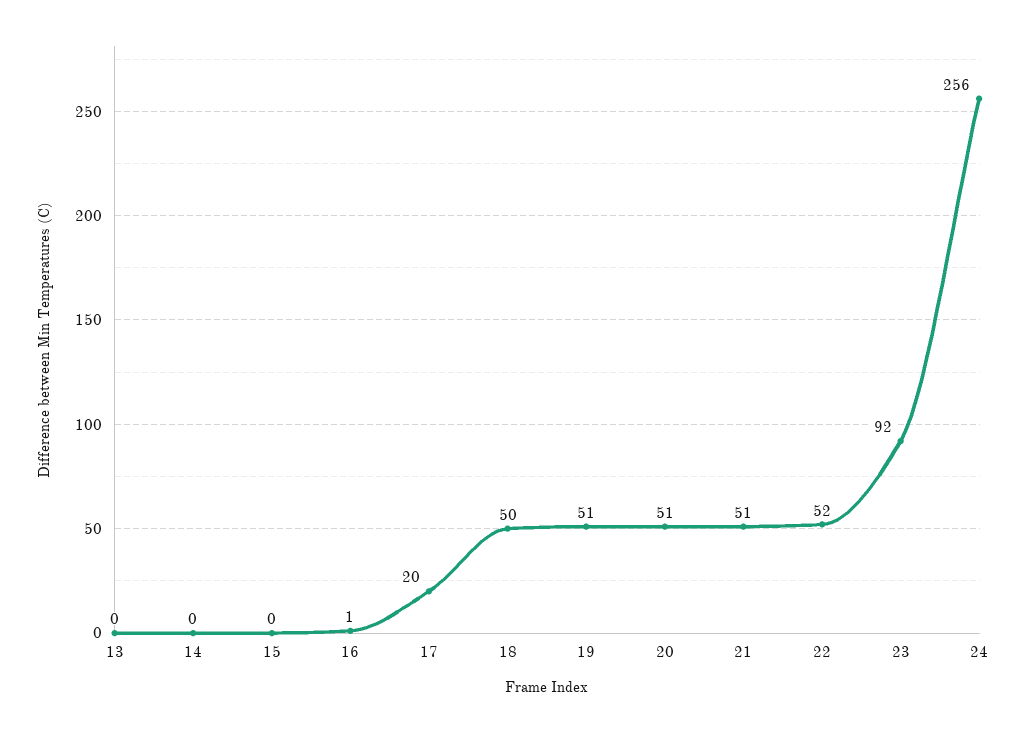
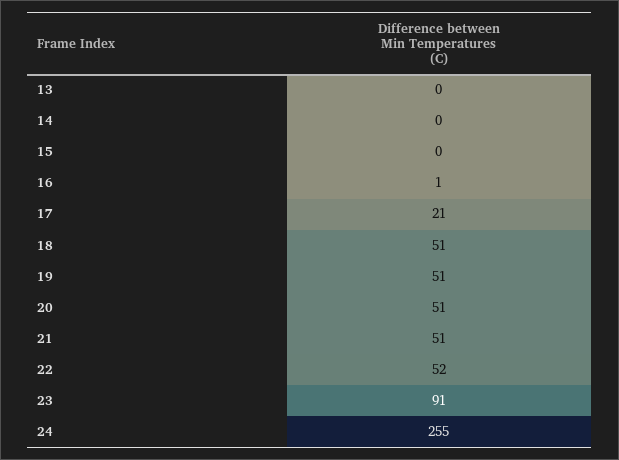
17: 20 -> 21
18: 50 -> 51
23: 92 -> 91
24: 256 -> 255

